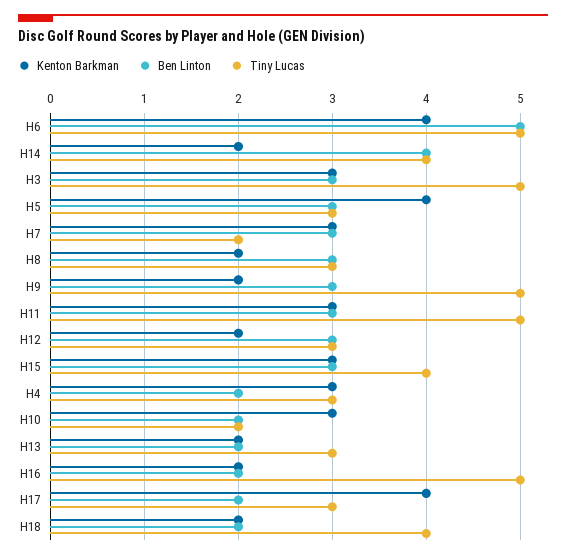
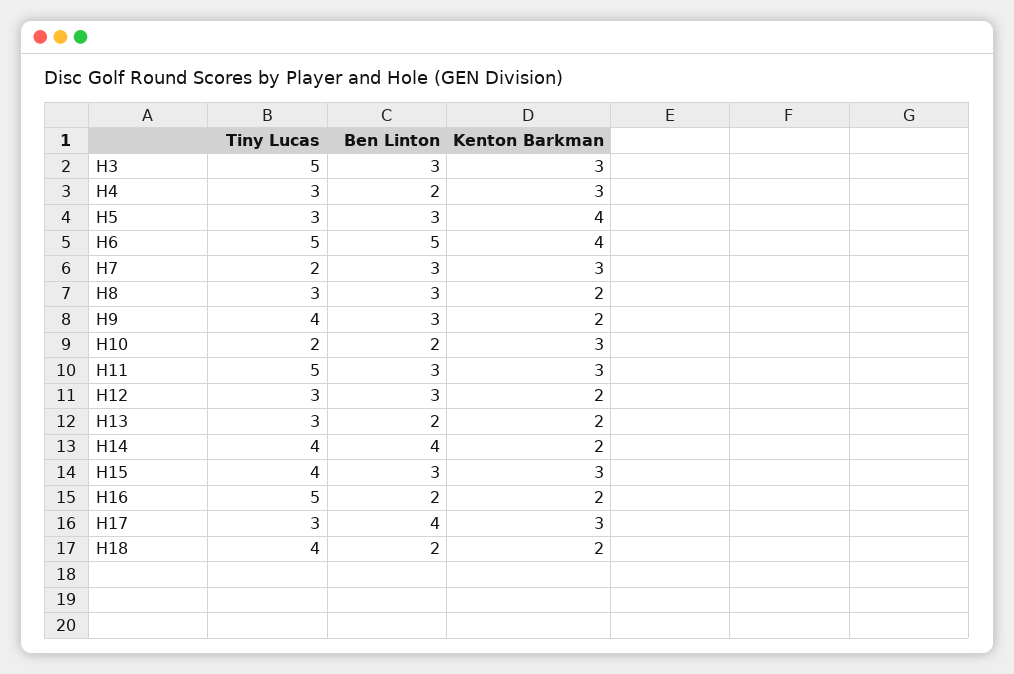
Tiny Lucas, H9: 5 -> 4
Kenton Barkman, H17: 4 -> 3
Ben Linton, H17: 2 -> 4

